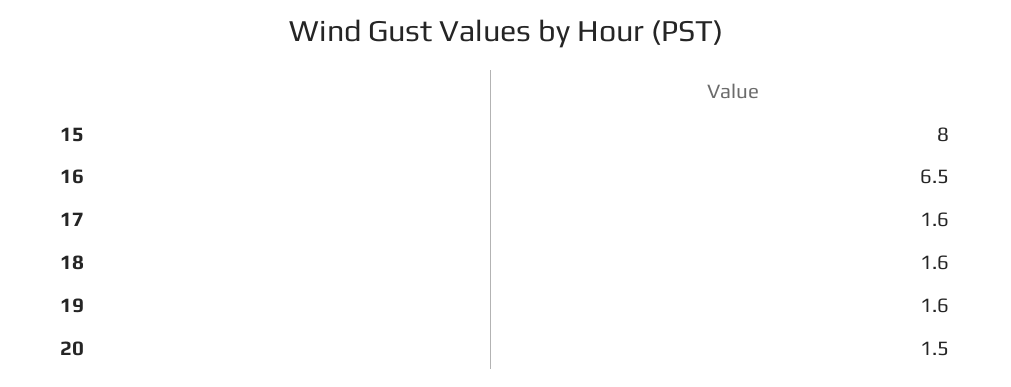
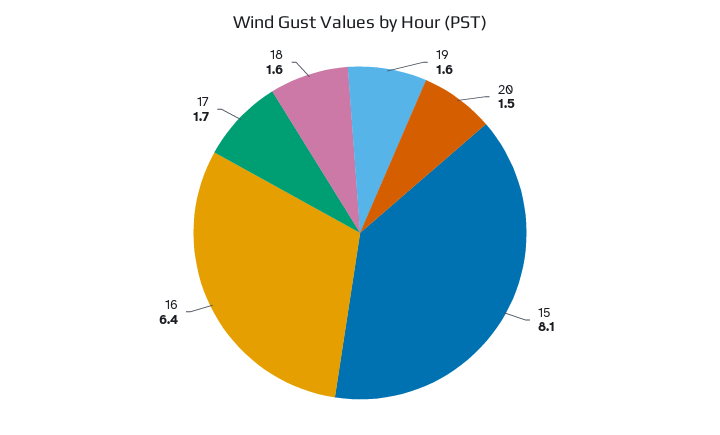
15: 8 -> 8.1
16: 6.5 -> 6.4
17: 1.6 -> 1.7

